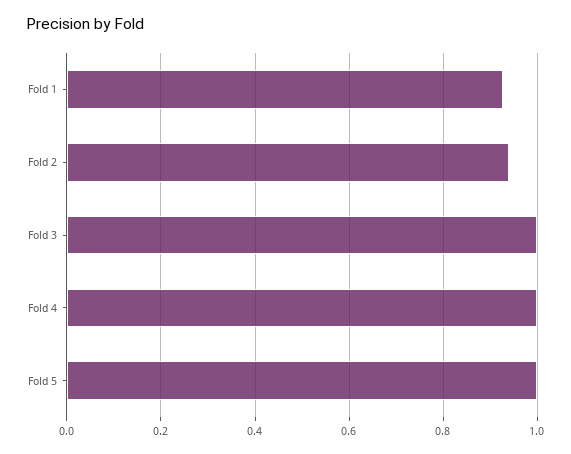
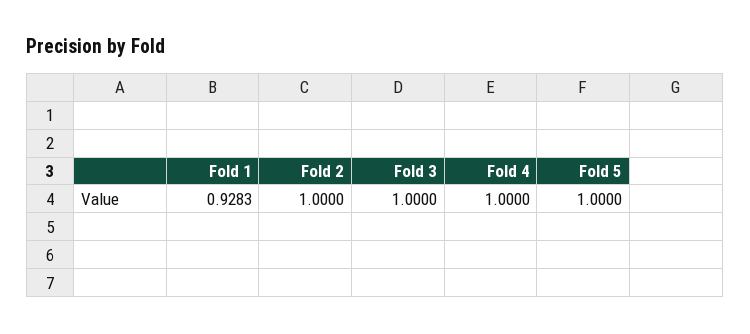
Fold 2: 0.94 -> 1

